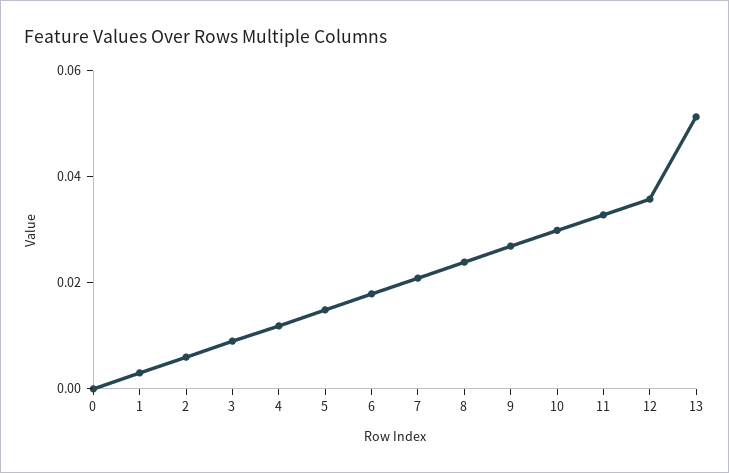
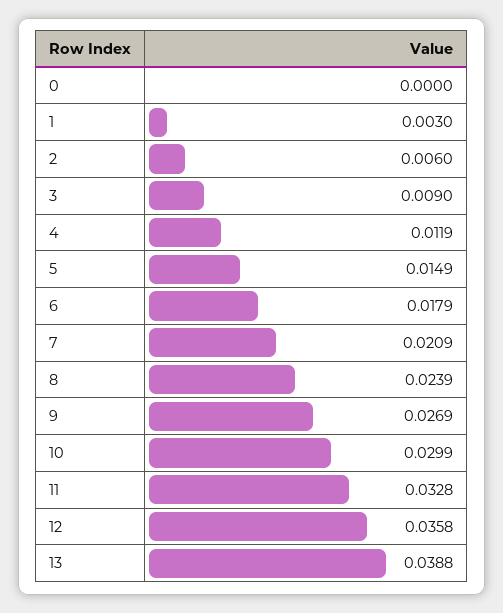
13: 0.05 -> 0.0388

